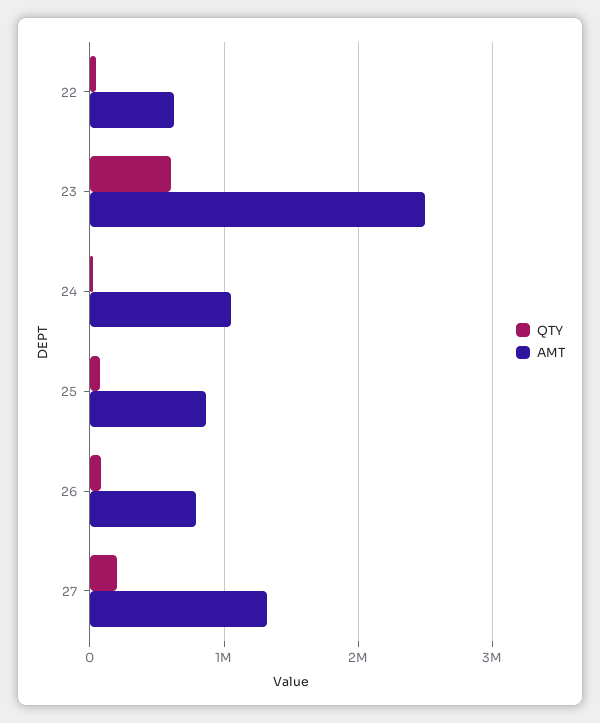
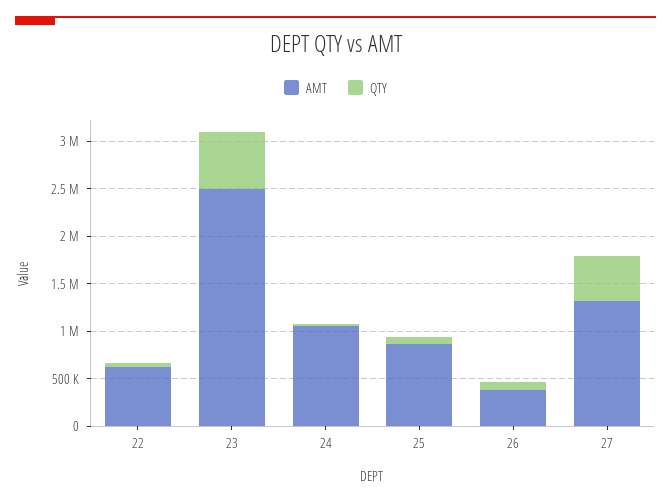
AMT, 26: 800000 -> 400000
QTY, 27: 200000 -> 500000

